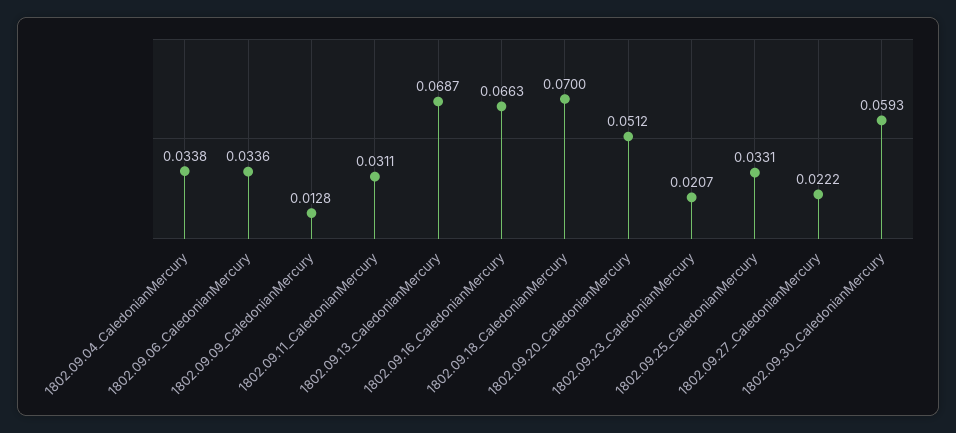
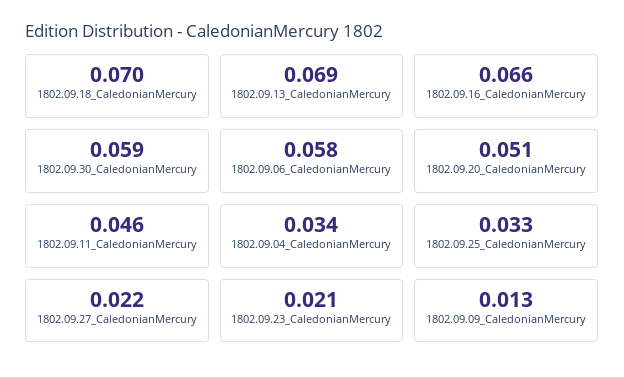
1802.09.06_CaledonianMercury: 0.0336 -> 0.058
1802.09.11_CaledonianMercury: 0.0311 -> 0.046

